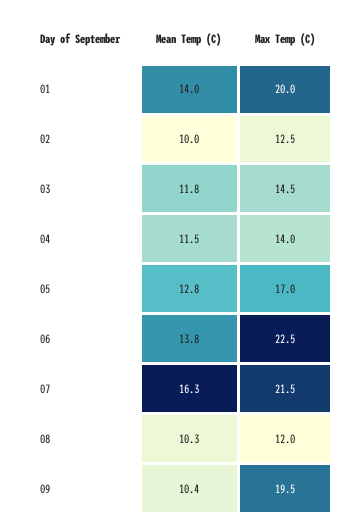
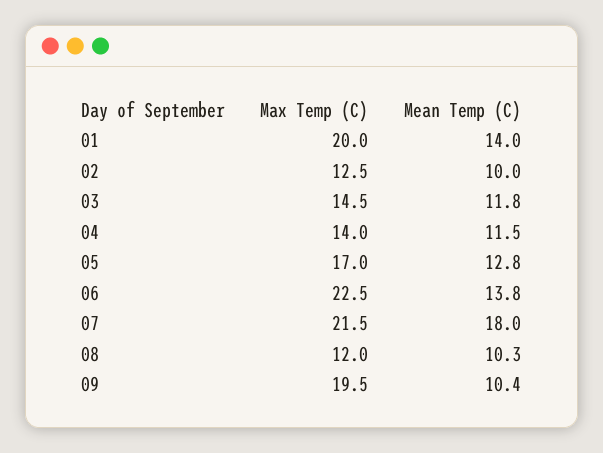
Mean Temp (C), 07: 16.3 -> 18

